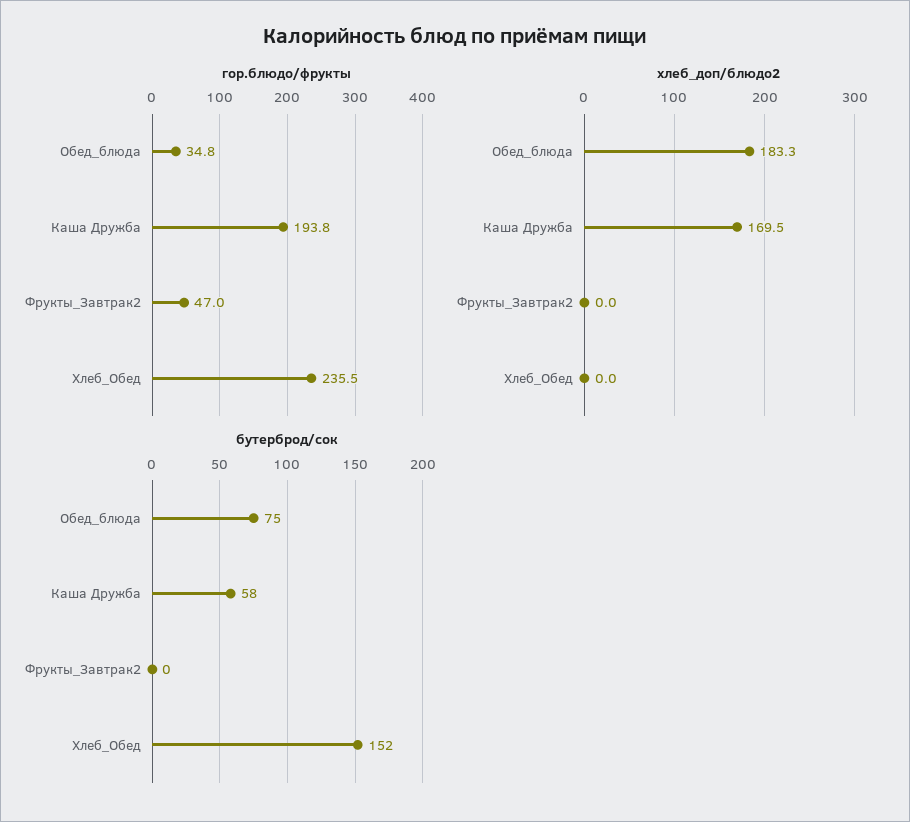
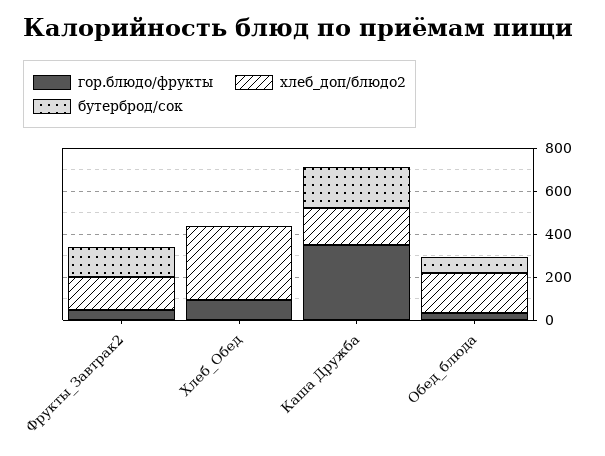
гор.блюдо/фрукты, Каша Дружба: 193.8 -> 350
гор.блюдо/фрукты, Хлеб_Обед: 235.5 -> 100
хлеб_доп/блюдо2, Фрукты_Завтрак2: 0 -> 150
хлеб_доп/блюдо2, Хлеб_Обед: 0 -> 350
бутерброд/сок, Каша Дружба: 58 -> 200
бутерброд/сок, Фрукты_Завтрак2: 0 -> 150
бутерброд/сок, Хлеб_Обед: 152 -> 0

